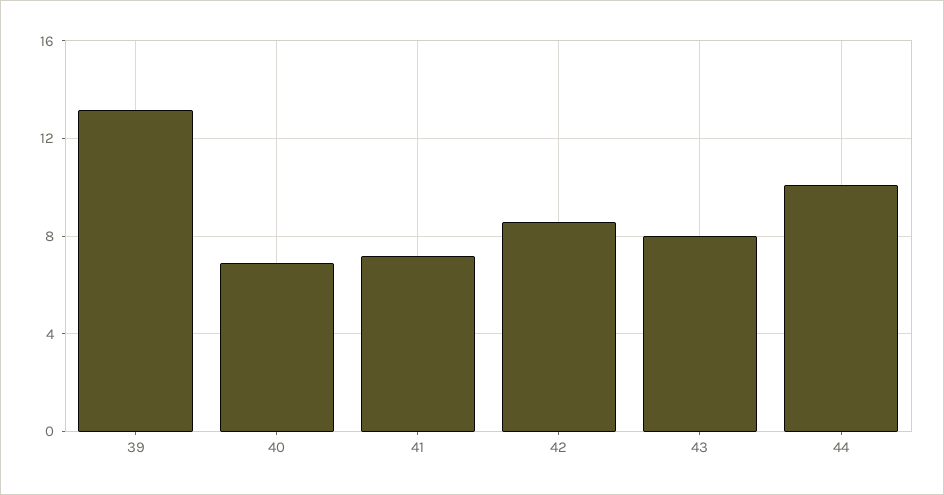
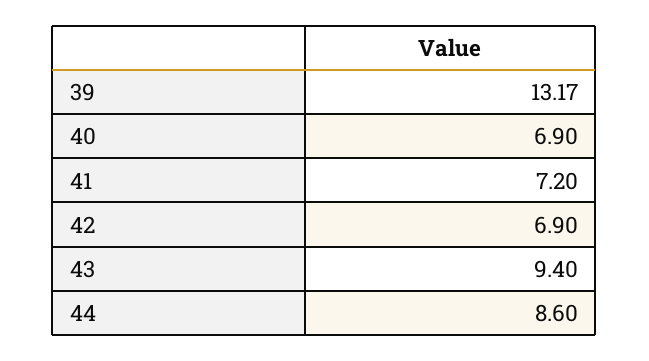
42: 8.5 -> 6.9
43: 8 -> 9.4
44: 10 -> 8.6

